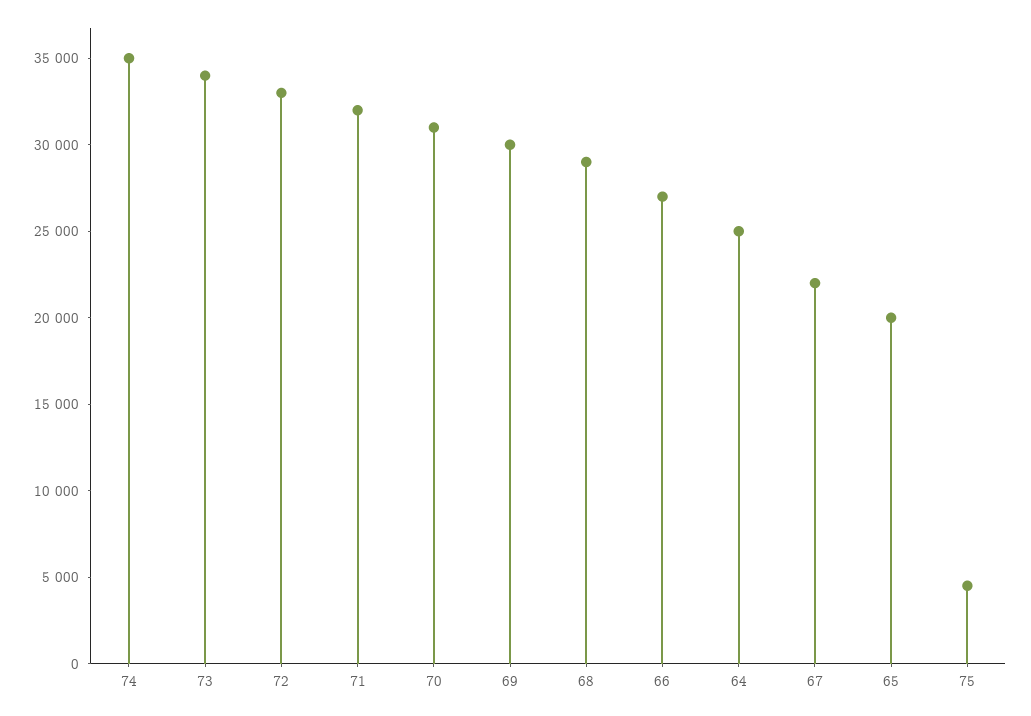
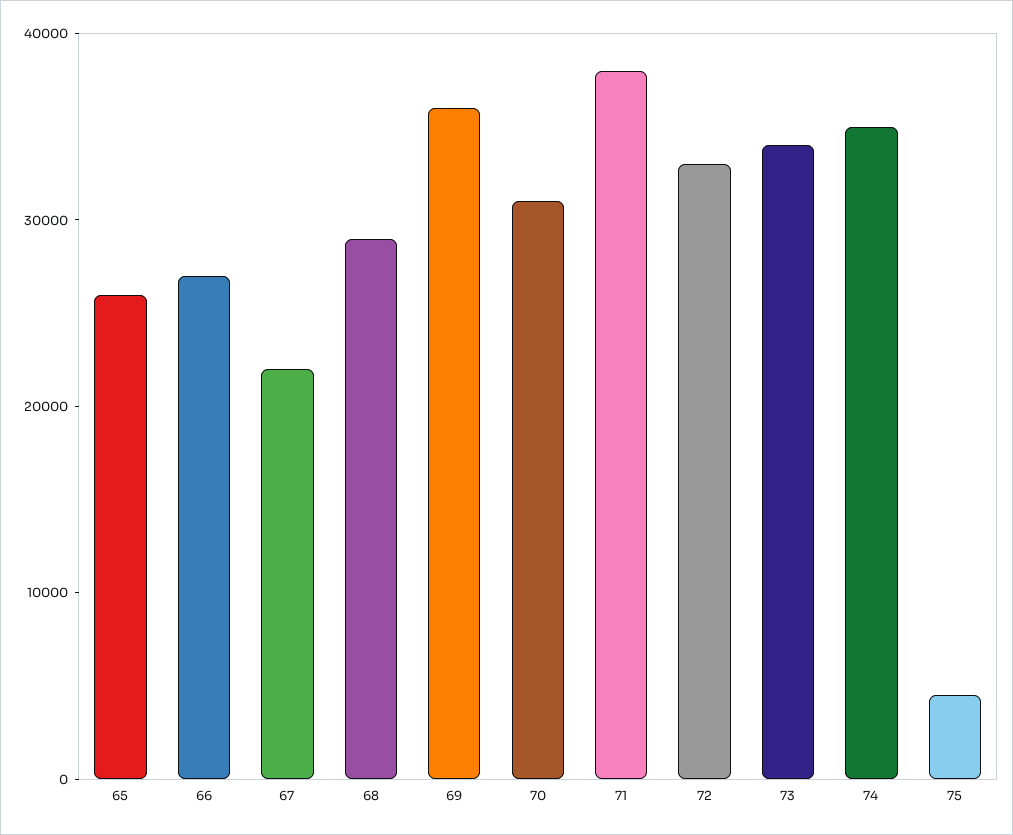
71: 32000 -> 38000
69: 30000 -> 36000
64: 25000 -> none
65: 20000 -> 26000

